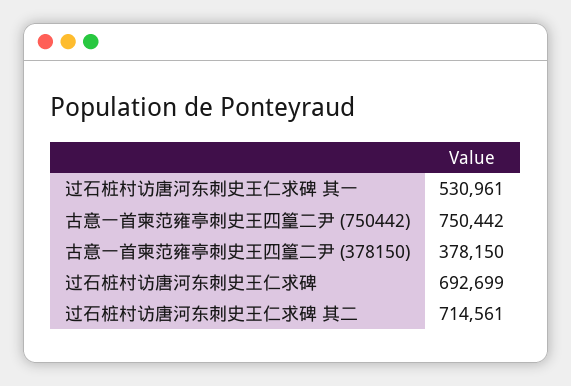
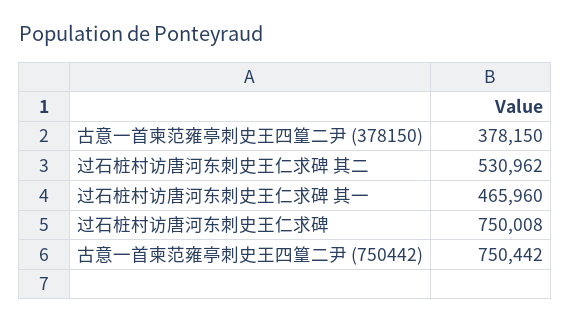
过石桩村访唐河东刺史王仁求碑 其一: 530961 -> 465960
过石桩村访唐河东刺史王仁求碑: 692699 -> 750008
过石桩村访唐河东刺史王仁求碑 其二: 714561 -> 530962

